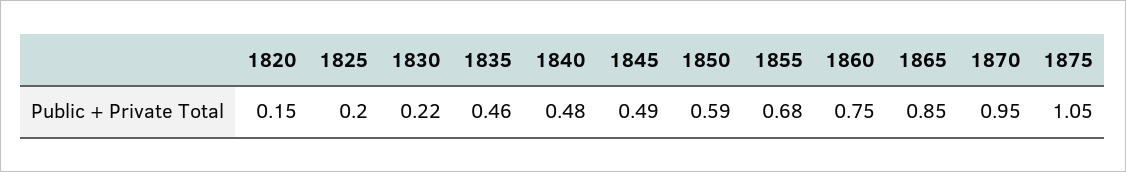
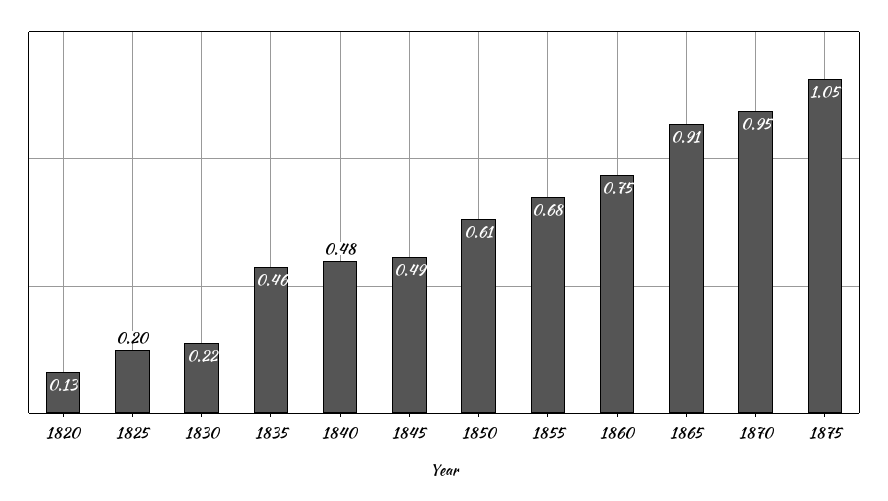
1820: 0.15 -> 0.13
1850: 0.59 -> 0.61
1865: 0.85 -> 0.91

